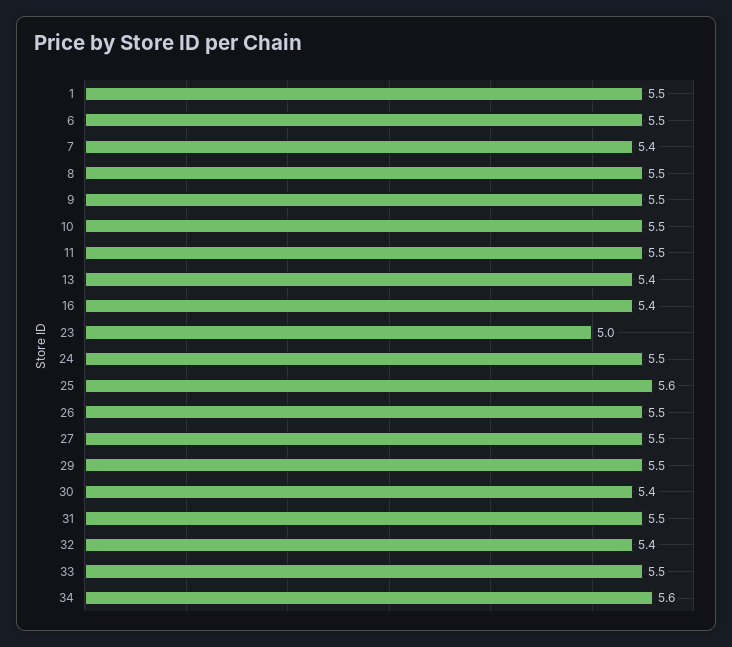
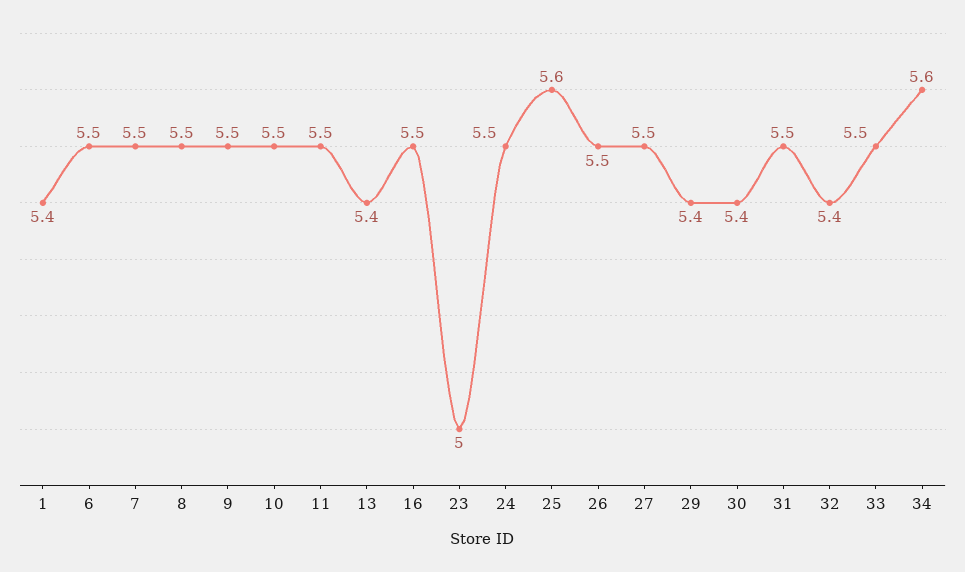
1: 5.5 -> 5.4
7: 5.4 -> 5.5
16: 5.4 -> 5.5
29: 5.5 -> 5.4

